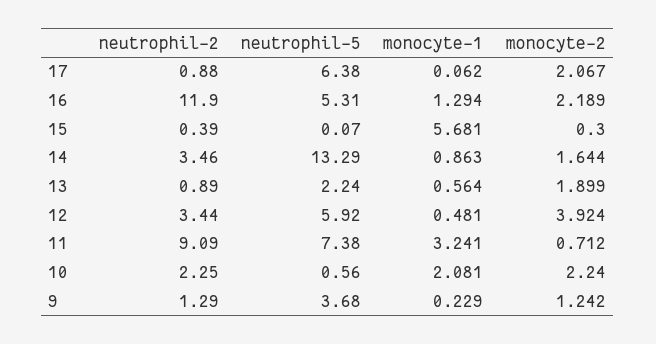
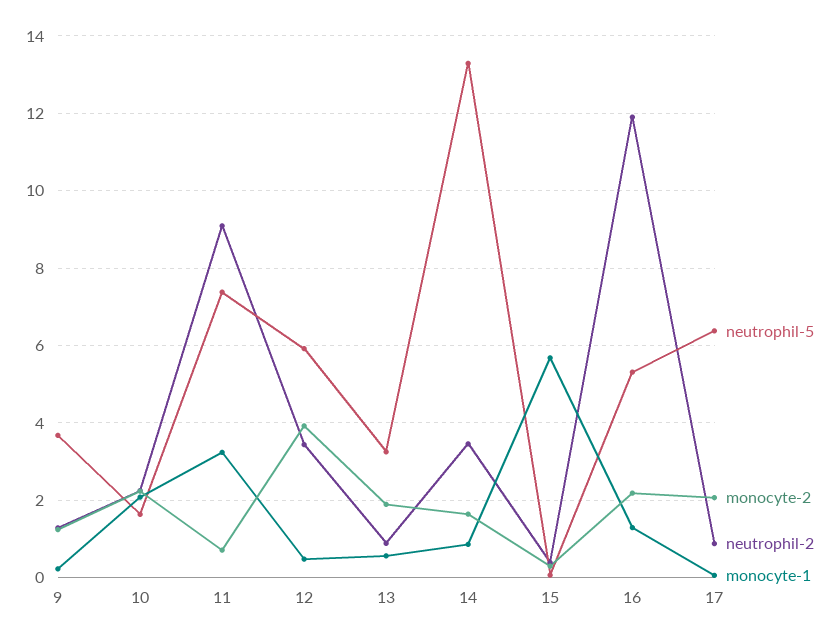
neutrophil-5, 13: 2.24 -> 3.2
neutrophil-5, 10: 0.56 -> 1.6

